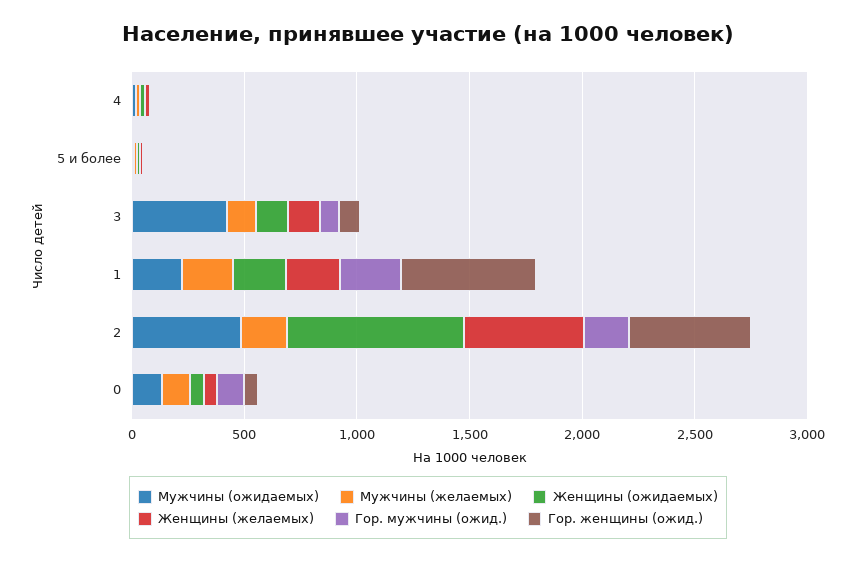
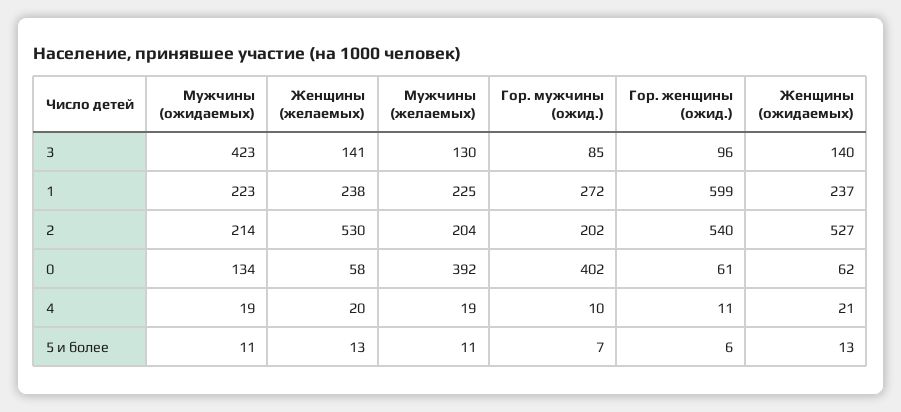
Мужчины (ожидаемых), 2: 500 -> 214
Женщины (ожидаемых), 2: 800 -> 527
Мужчины (желаемых), 0: 100 -> 392
Гор. мужчины (ожид.), 0: 100 -> 402

